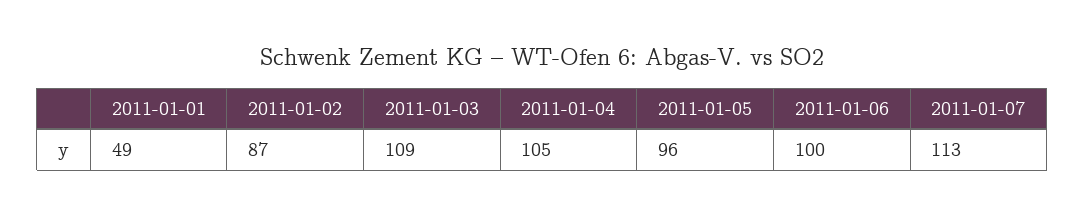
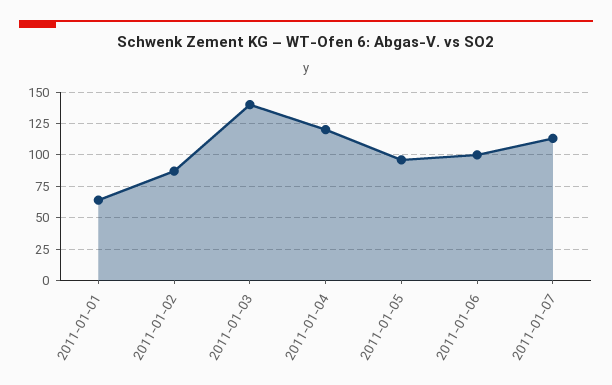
2011-01-01: 49 -> 65
2011-01-03: 109 -> 140
2011-01-04: 105 -> 120

